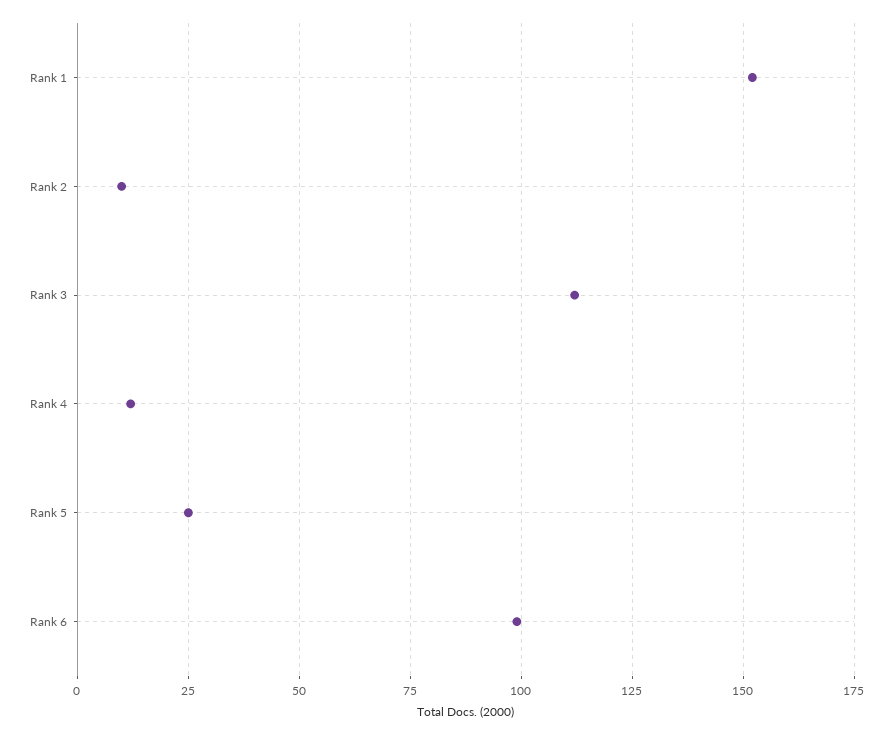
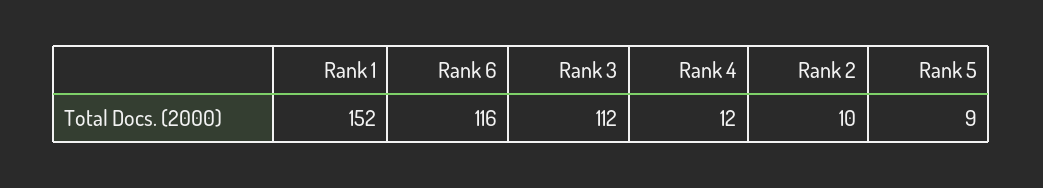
Rank 5: 25 -> 9
Rank 6: 100 -> 116

